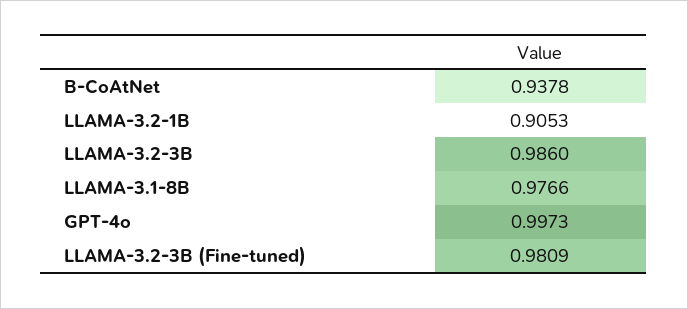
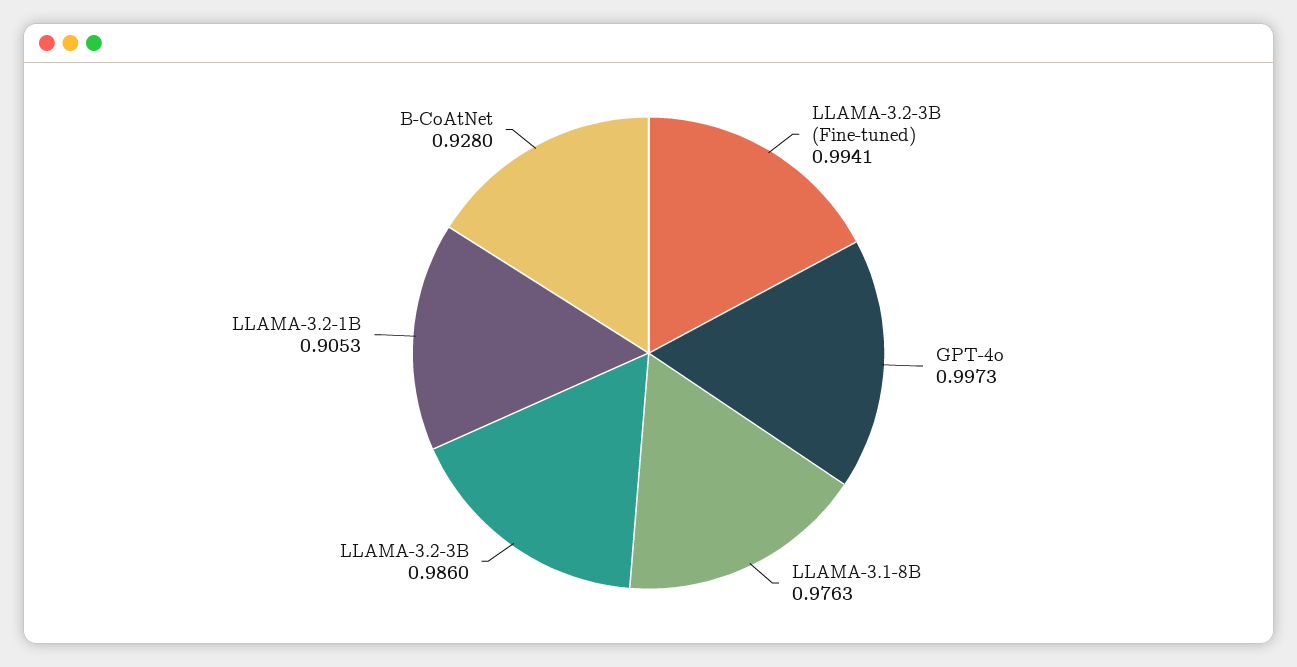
B-CoAtNet: 0.9378 -> 0.928
LLAMA-3.1-8B: 0.9766 -> 0.9763
LLAMA-3.2-3B (Fine-tuned): 0.9809 -> 0.9941

